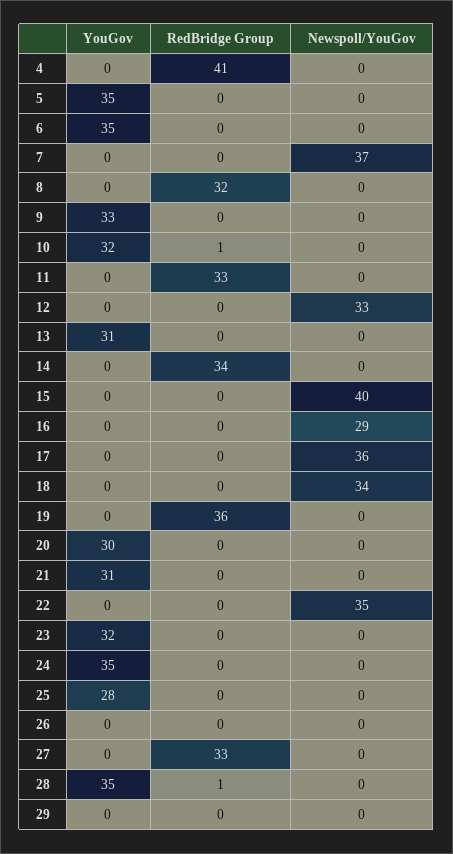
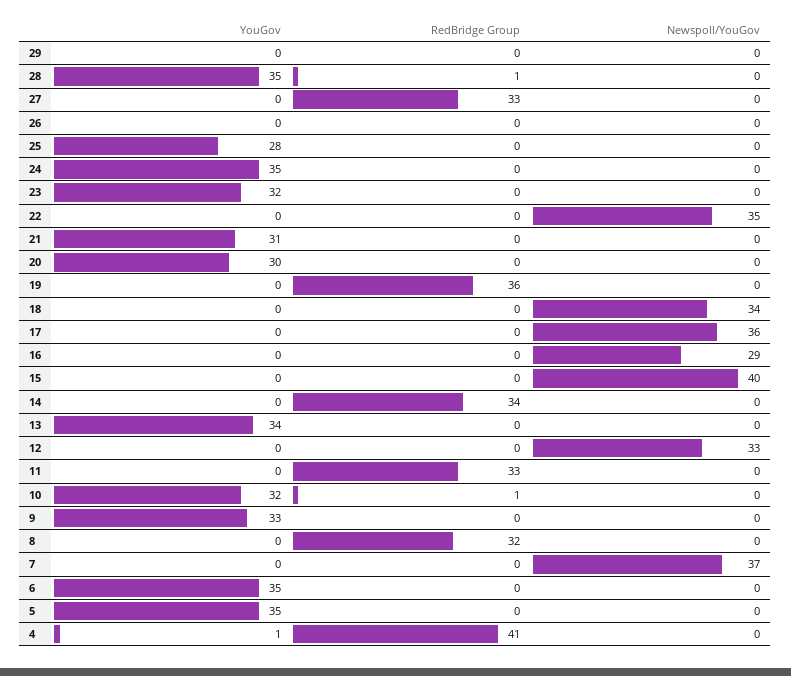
YouGov, 4: 0 -> 1
YouGov, 13: 31 -> 34

